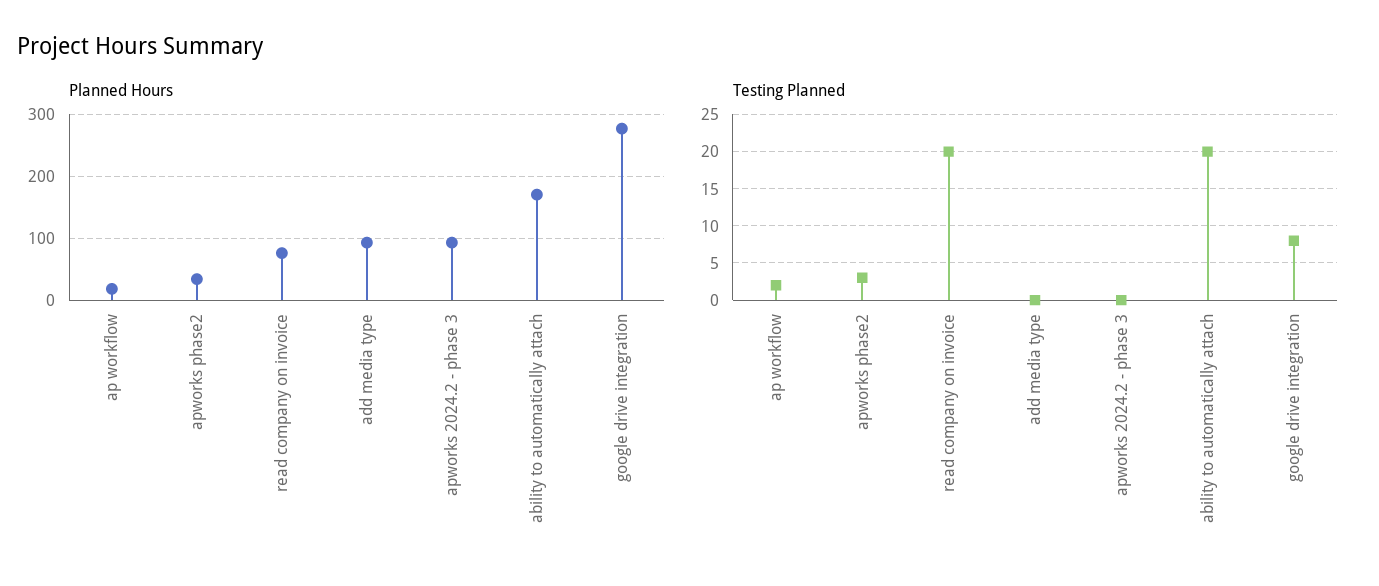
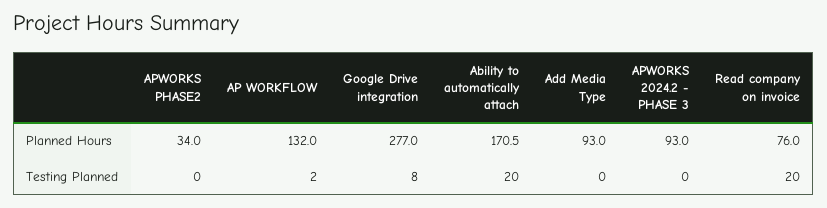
Planned Hours, ap workflow: 20 -> 132
Testing Planned, apworks phase2: 3 -> 0

